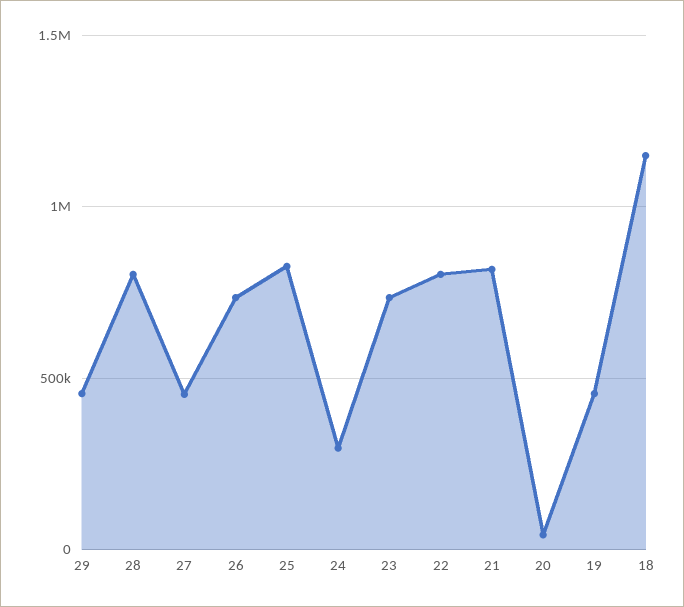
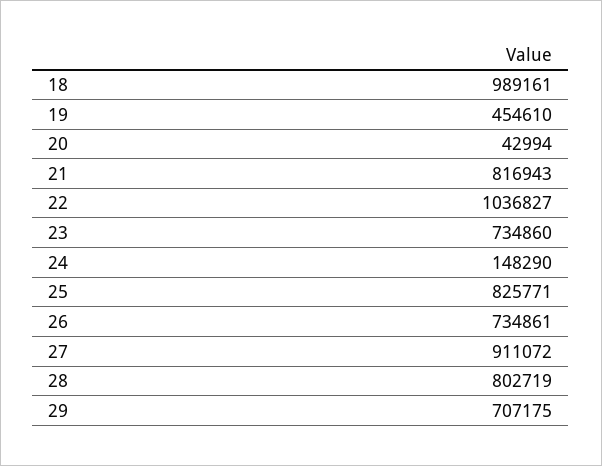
29: 450000 -> 707175
27: 450000 -> 911072
24: 300000 -> 148290
22: 800000 -> 1036827
18: 1150000 -> 989161

